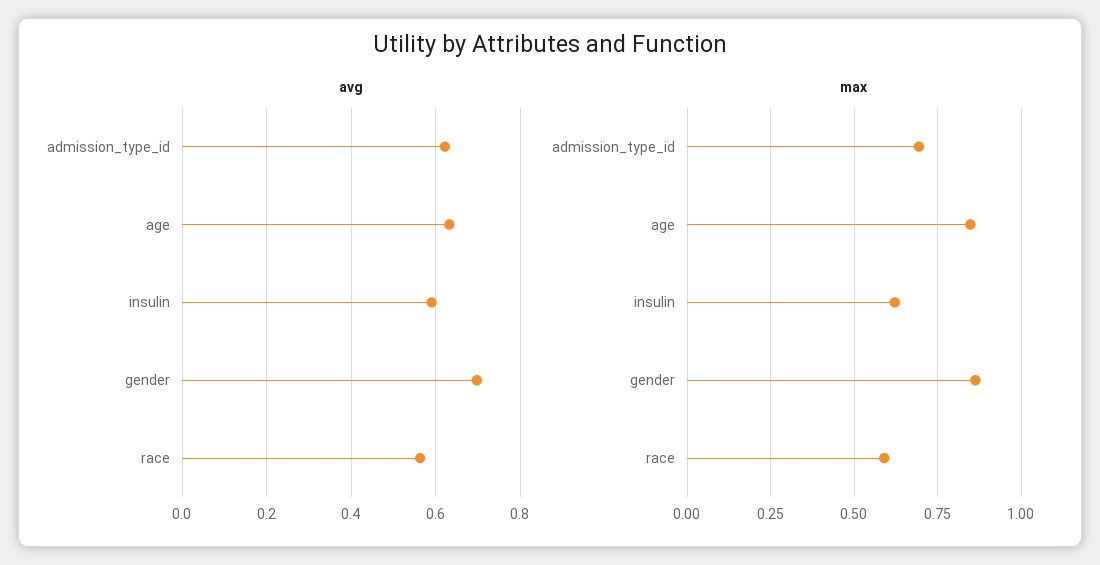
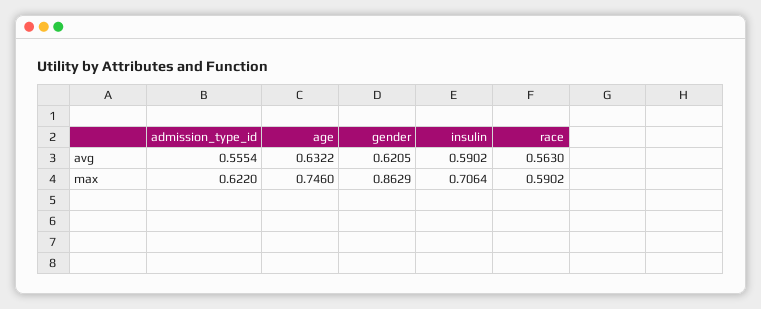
avg, admission_type_id: 0.62 -> 0.5554
avg, gender: 0.7 -> 0.6205
max, admission_type_id: 0.7 -> 0.622
max, age: 0.85 -> 0.746
max, insulin: 0.625 -> 0.7064

